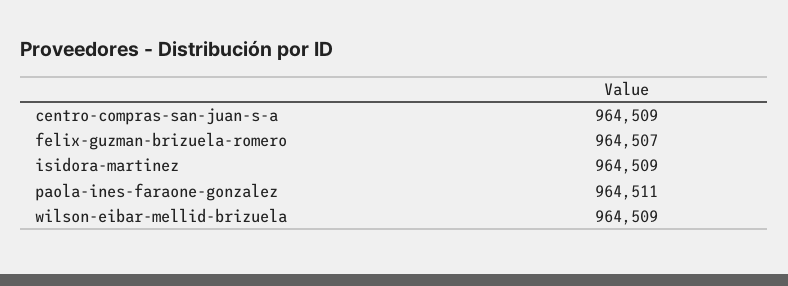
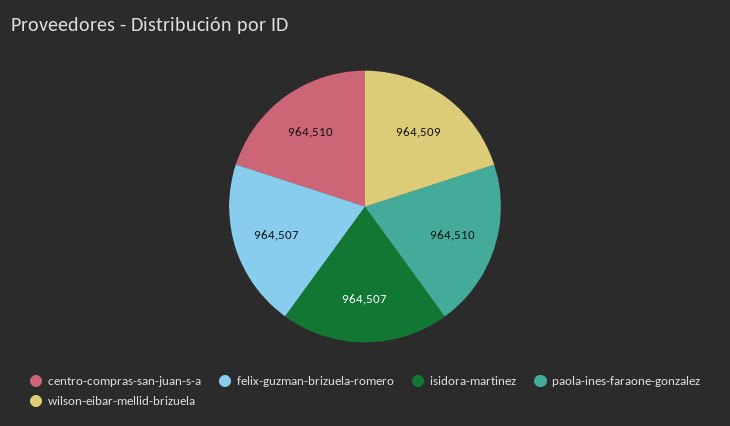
centro-compras-san-juan-s-a: 964509 -> 964510
isidora-martinez: 964509 -> 964507
paola-ines-faraone-gonzalez: 964511 -> 964510

